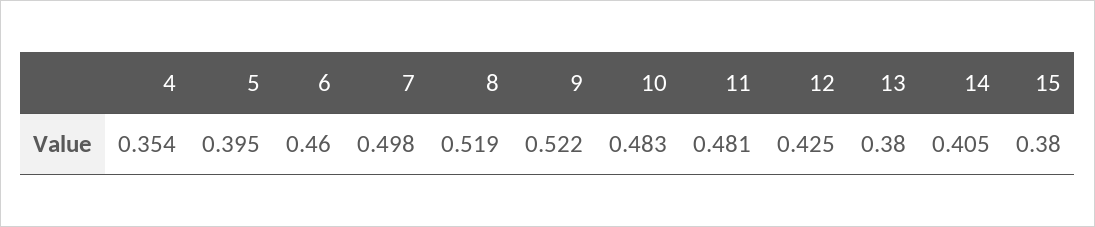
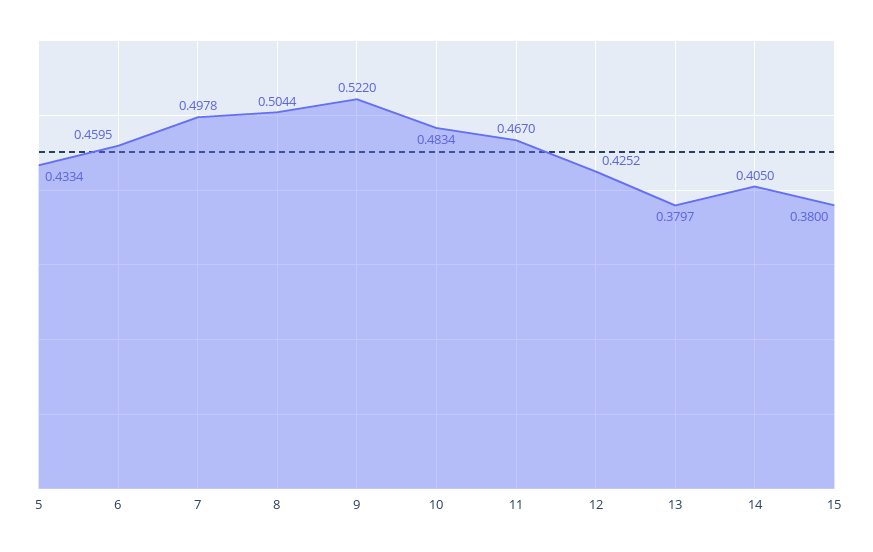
4: 0.354 -> none
5: 0.395 -> 0.4334
8: 0.519 -> 0.5044
11: 0.481 -> 0.467

